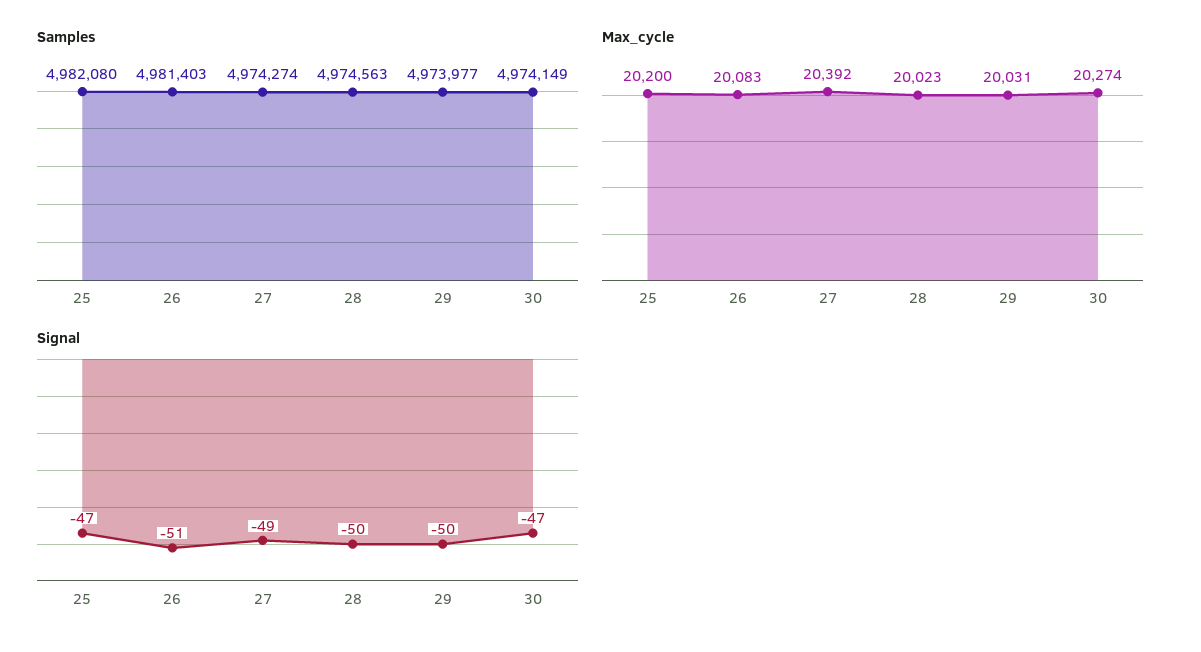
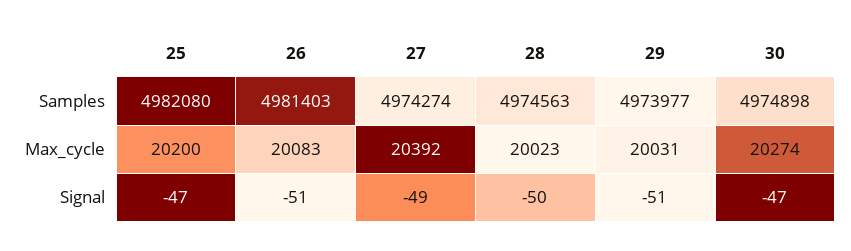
Samples, 30: 4974149 -> 4974898
Signal, 29: -50 -> -51

